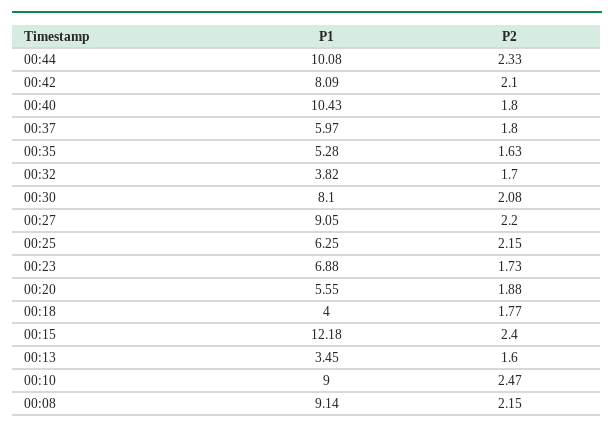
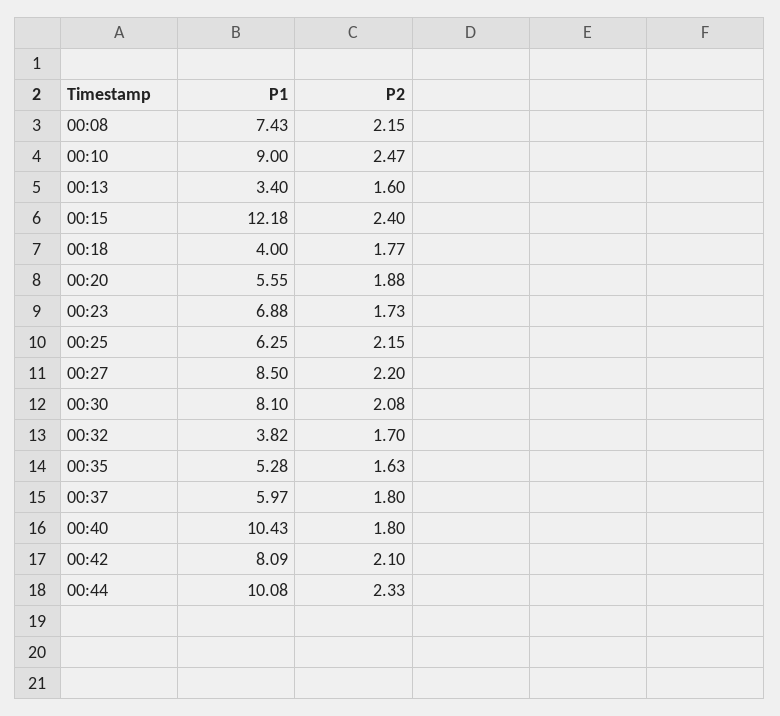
P1, 00:27: 9.05 -> 8.5
P1, 00:13: 3.45 -> 3.4
P1, 00:08: 9.14 -> 7.43

